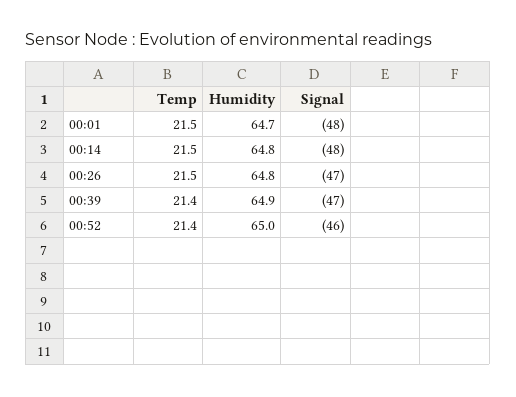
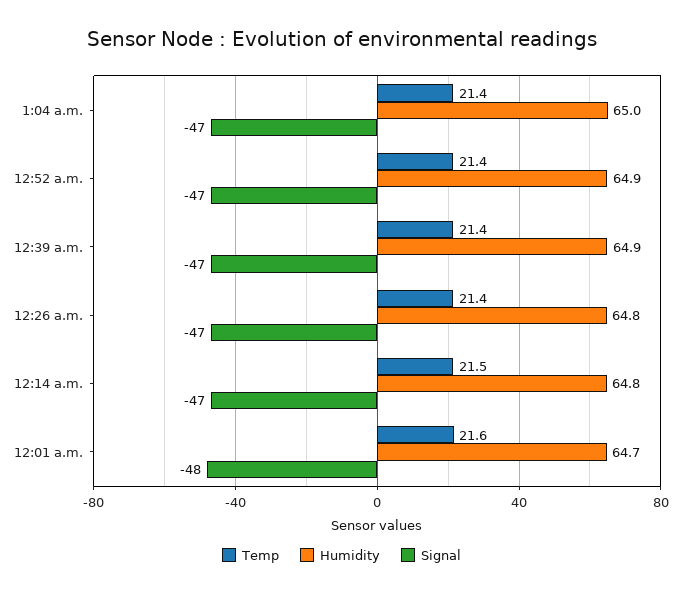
Temp, 00:01: 21.5 -> 21.6
Signal, 00:14: -48 -> -47
Temp, 00:26: 21.5 -> 21.4
Humidity, 00:52: 65 -> 64.9
Signal, 00:52: -46 -> -47
Temp, 1:04 a.m.: none -> 21.4
Humidity, 1:04 a.m.: none -> 65
Signal, 1:04 a.m.: none -> -47

